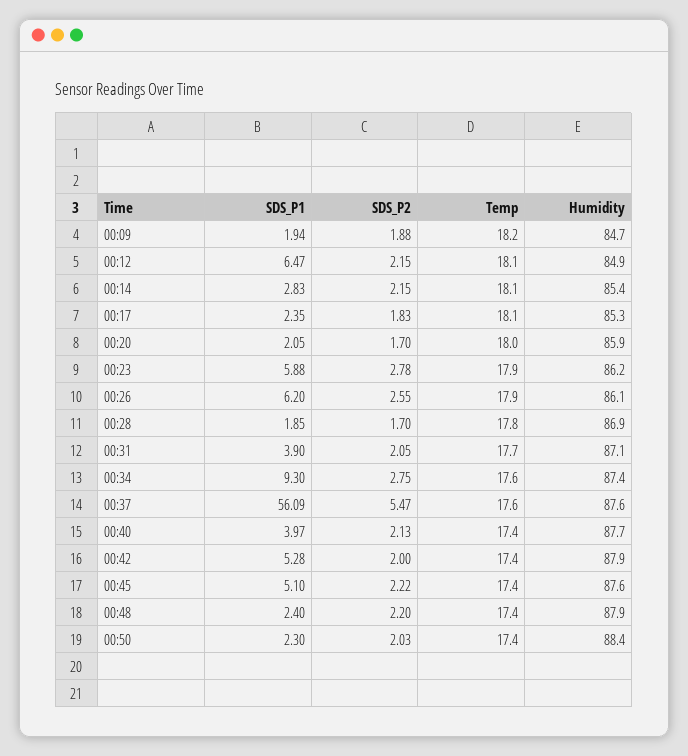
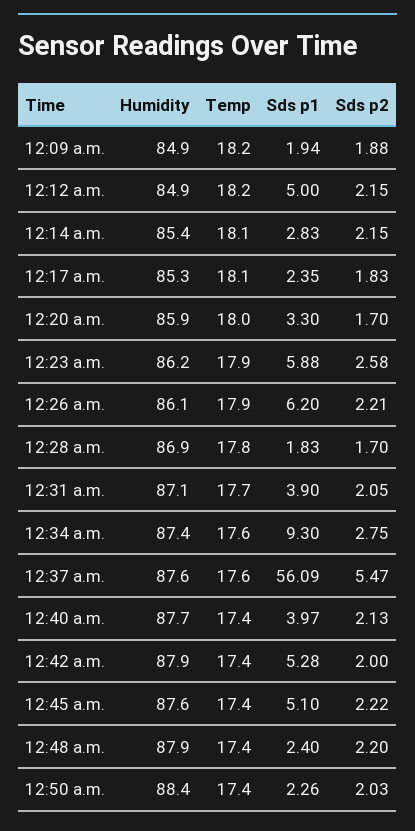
Humidity, 00:09: 84.7 -> 84.9
SDS_P1, 00:12: 6.47 -> 5
Temp, 00:12: 18.1 -> 18.2
SDS_P1, 00:20: 2.05 -> 3.3
SDS_P2, 00:23: 2.78 -> 2.58
SDS_P2, 00:26: 2.55 -> 2.21
SDS_P1, 00:28: 1.85 -> 1.83
SDS_P1, 00:50: 2.3 -> 2.26

